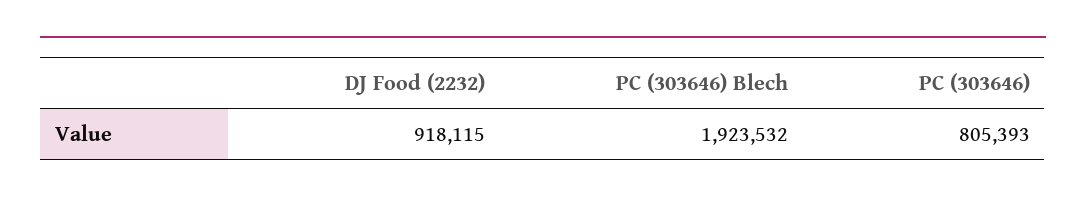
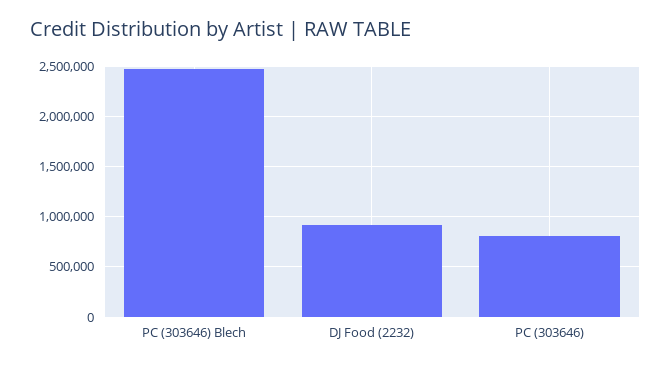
PC (303646) Blech: 1923532 -> 2500000

